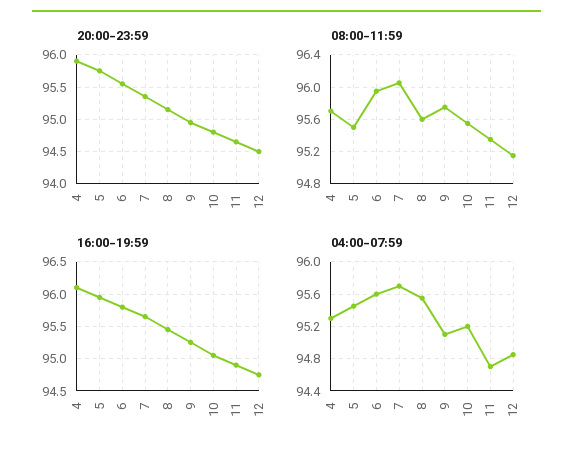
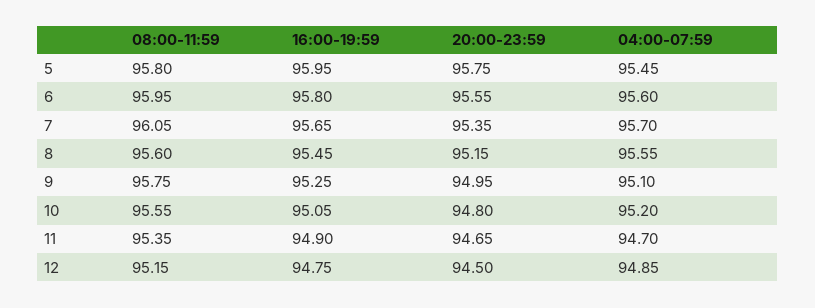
20:00-23:59, 4: 95.9 -> none
08:00-11:59, 4: 95.7 -> none
08:00-11:59, 5: 95.5 -> 95.8
16:00-19:59, 4: 96.1 -> none
04:00-07:59, 4: 95.3 -> none

